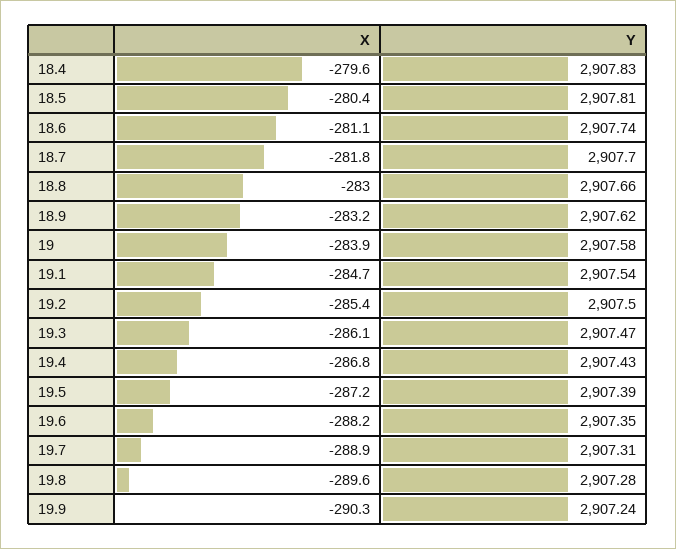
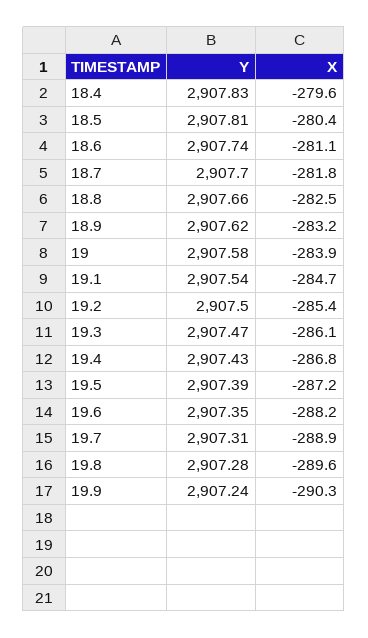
X, 18.8: -283 -> -282.5

